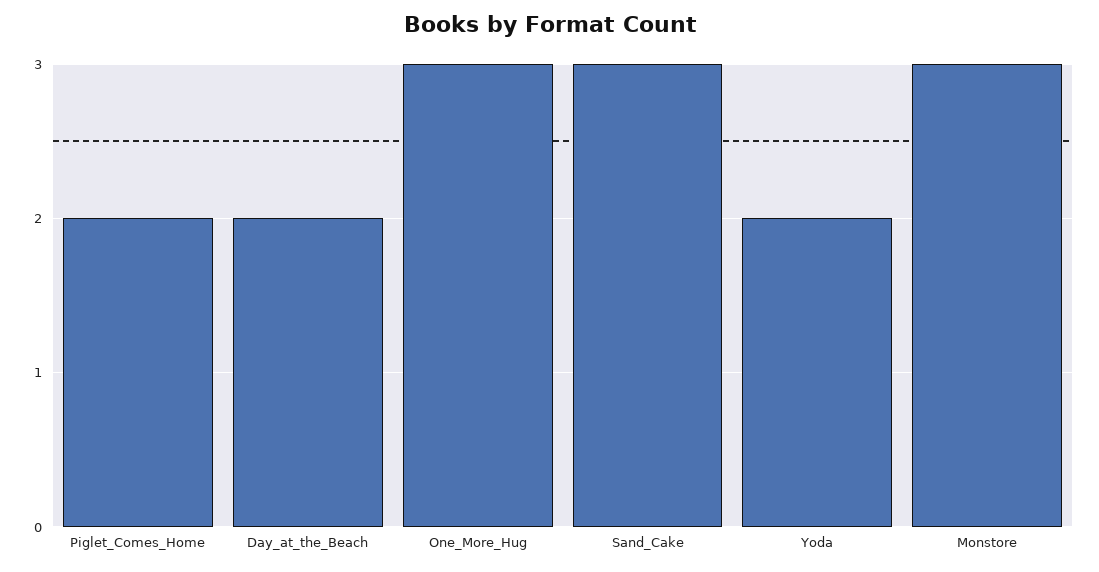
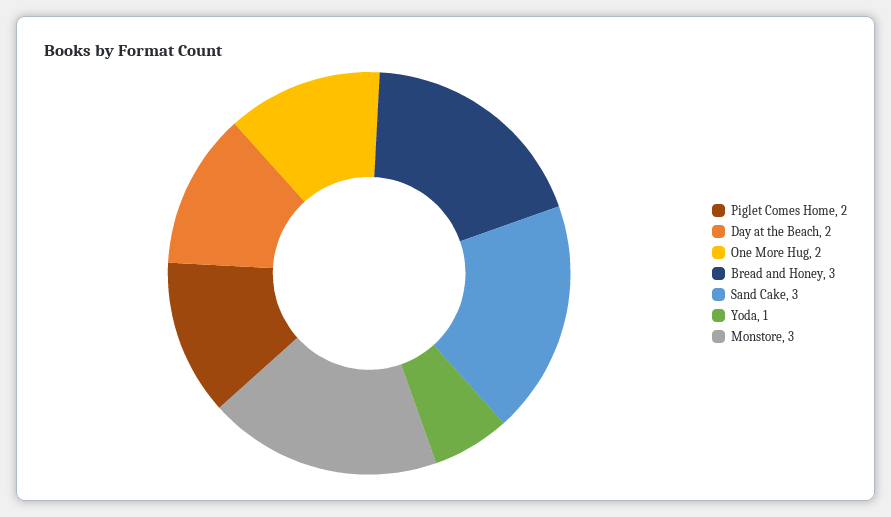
One_More_Hug: 3 -> 2
Yoda: 2 -> 1
Bread and Honey: none -> 3

